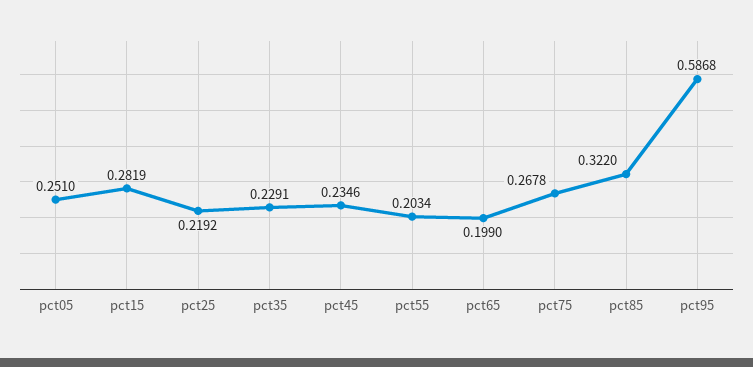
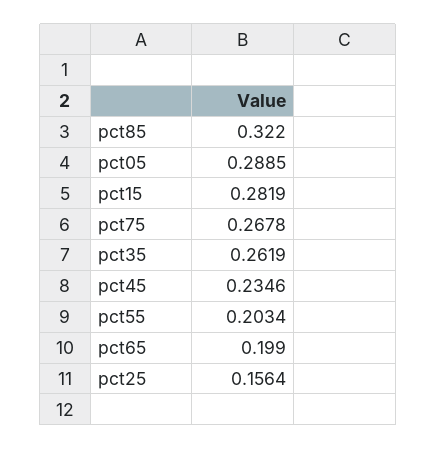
pct05: 0.251 -> 0.2885
pct25: 0.2192 -> 0.1564
pct35: 0.2291 -> 0.2619
pct95: 0.5868 -> none

